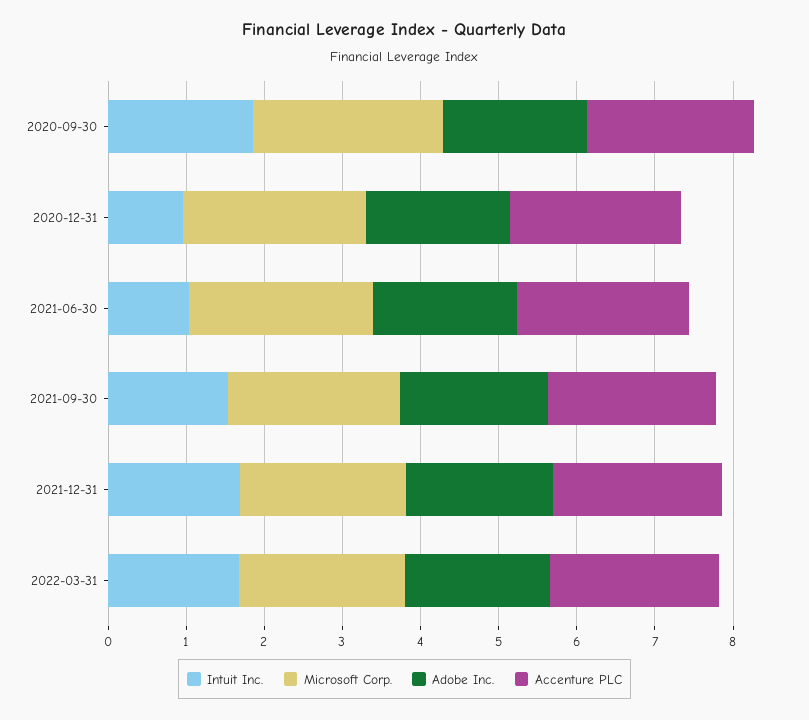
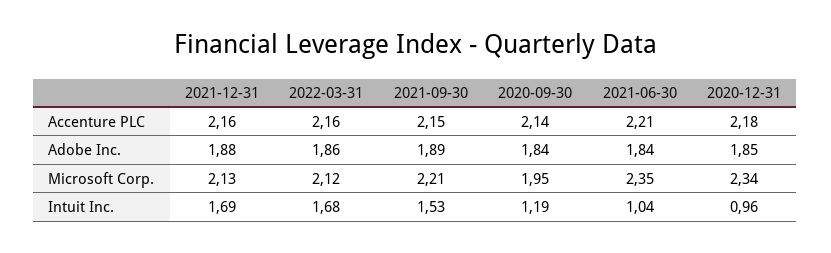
Intuit Inc., 2020-09-30: 1.8 -> 1.19
Microsoft Corp., 2020-09-30: 2.4 -> 1.95

